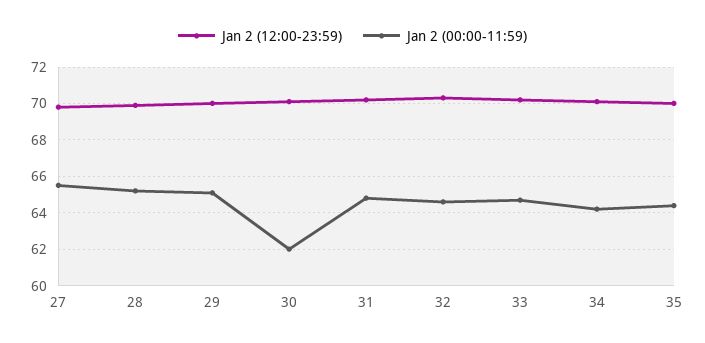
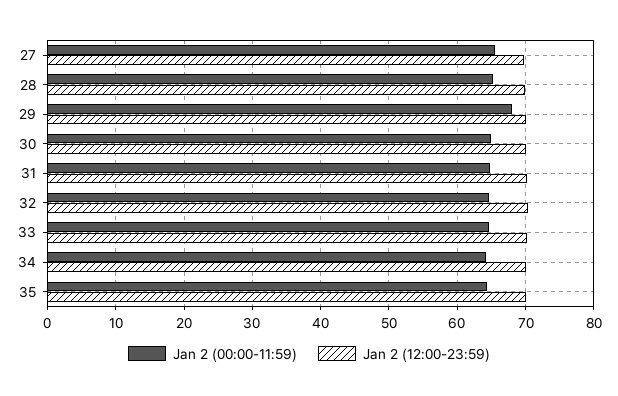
Jan 2 (00:00-11:59), 29: 65 -> 68
Jan 2 (00:00-11:59), 30: 62 -> 65

